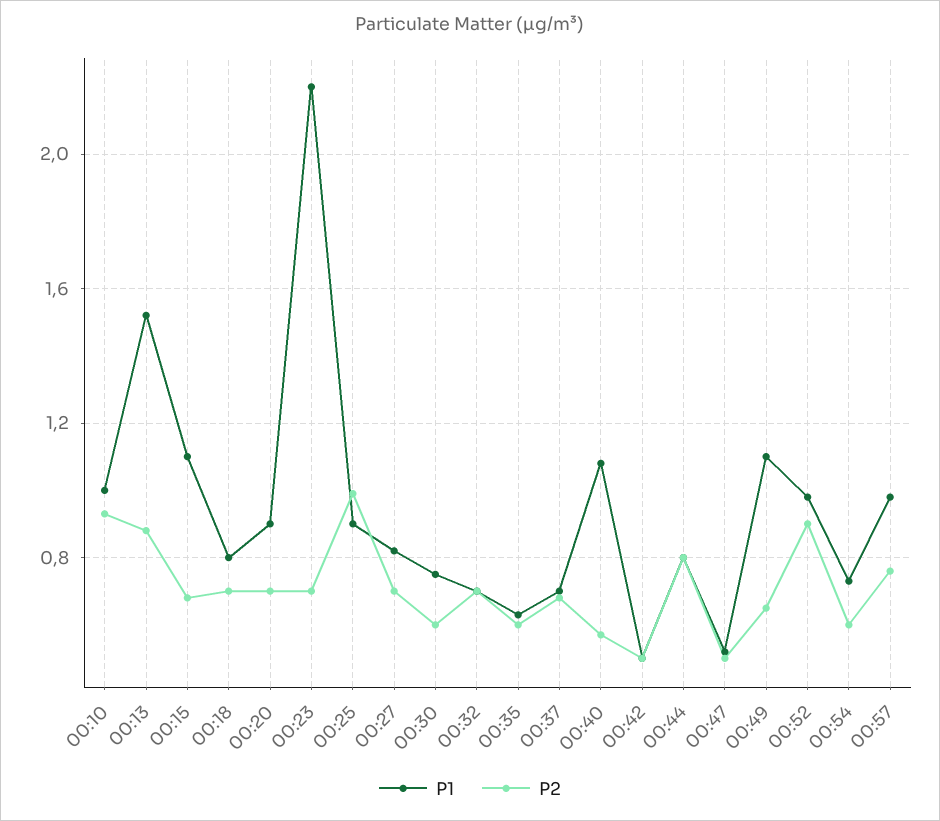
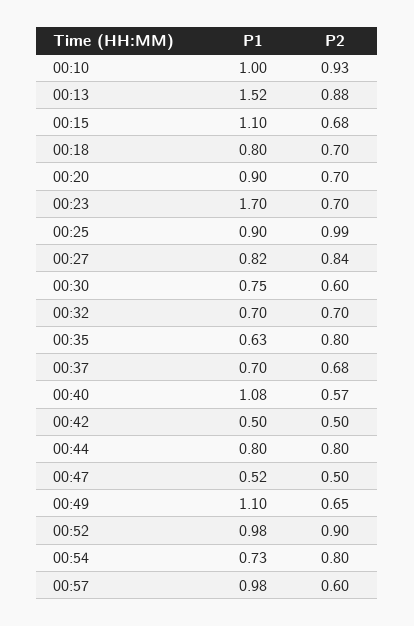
P1, 00:23: 2.2 -> 1.7
P2, 00:27: 0.7 -> 0.84
P2, 00:35: 0.6 -> 0.8
P2, 00:54: 0.6 -> 0.8
P2, 00:57: 0.75 -> 0.6

